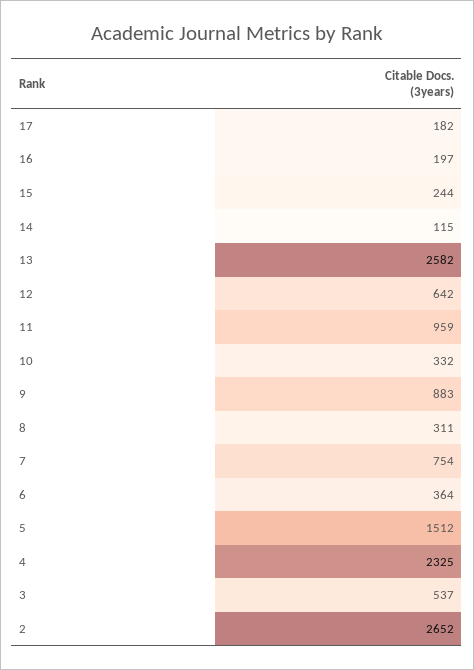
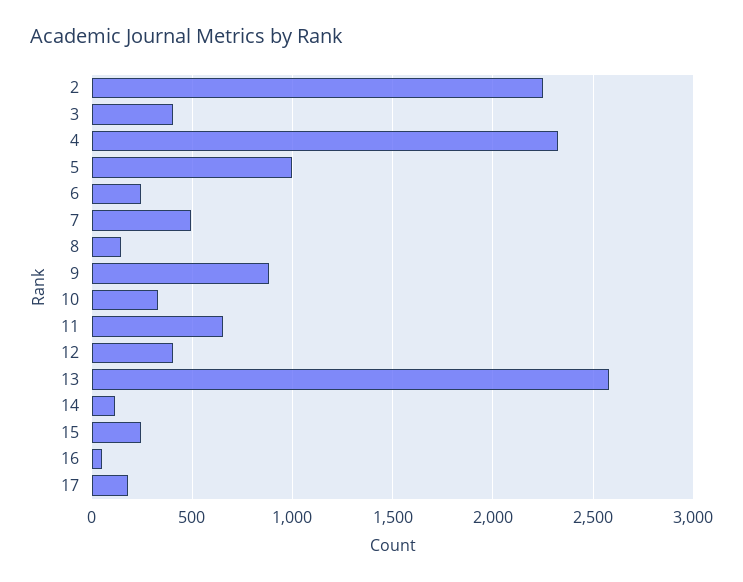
16: 197 -> 50
12: 642 -> 400
11: 959 -> 650
8: 311 -> 150
7: 754 -> 500
6: 364 -> 250
5: 1512 -> 1000
3: 537 -> 400
2: 2652 -> 2250

